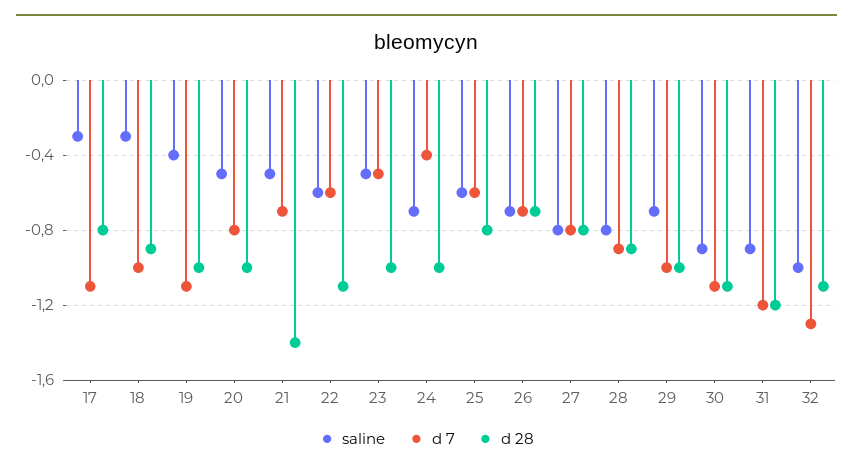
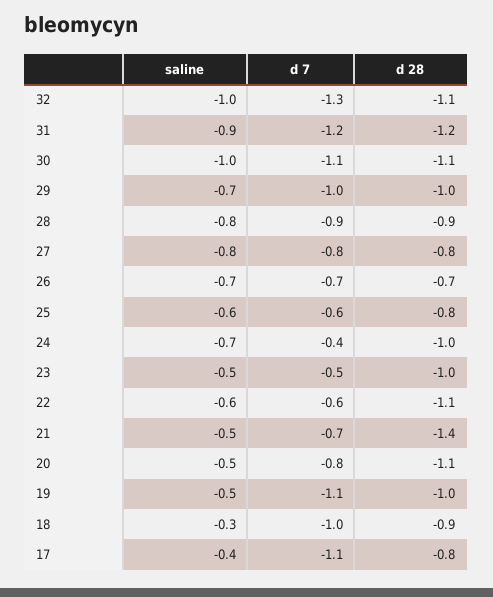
saline, 17: -0.3 -> -0.4
saline, 19: -0.4 -> -0.5
d 28, 20: -1 -> -1.1
saline, 30: -0.9 -> -1

